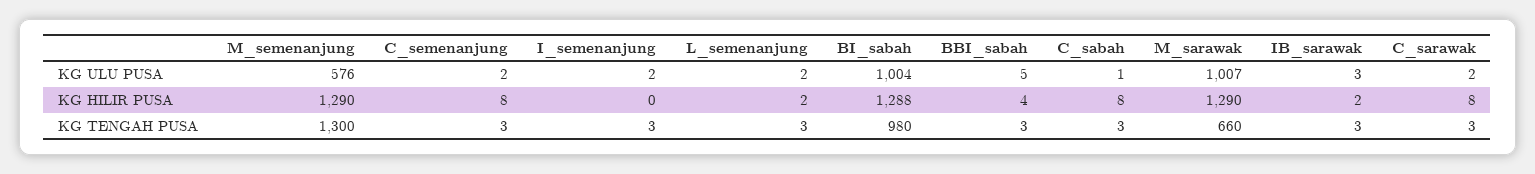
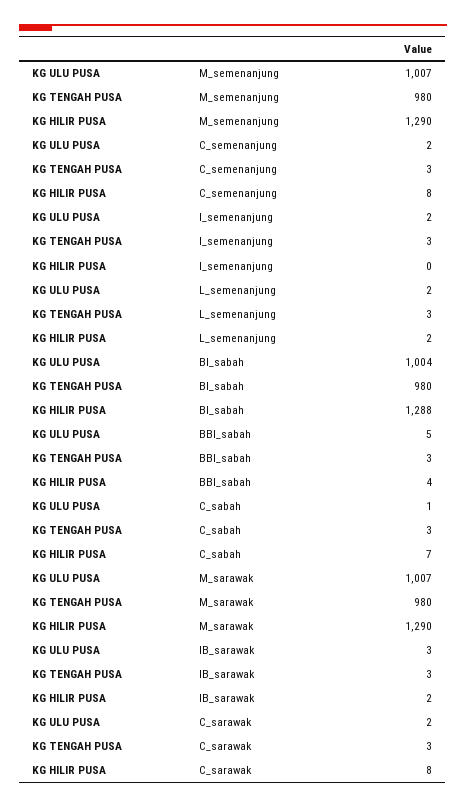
M_semenanjung, KG ULU PUSA: 576 -> 1007
C_sabah, KG HILIR PUSA: 8 -> 7
M_semenanjung, KG TENGAH PUSA: 1300 -> 980
M_sarawak, KG TENGAH PUSA: 660 -> 980

